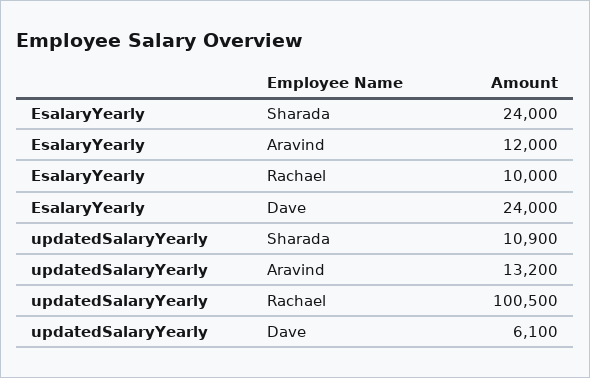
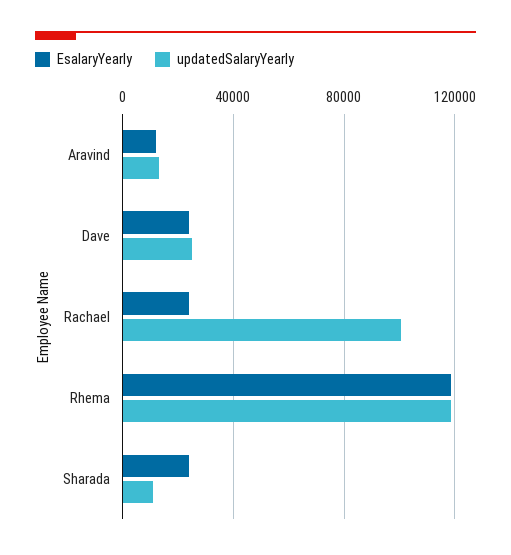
EsalaryYearly, Rachael: 10000 -> 25000
updatedSalaryYearly, Dave: 6100 -> 25000
EsalaryYearly, Rhema: none -> 120000
updatedSalaryYearly, Rhema: none -> 120000

